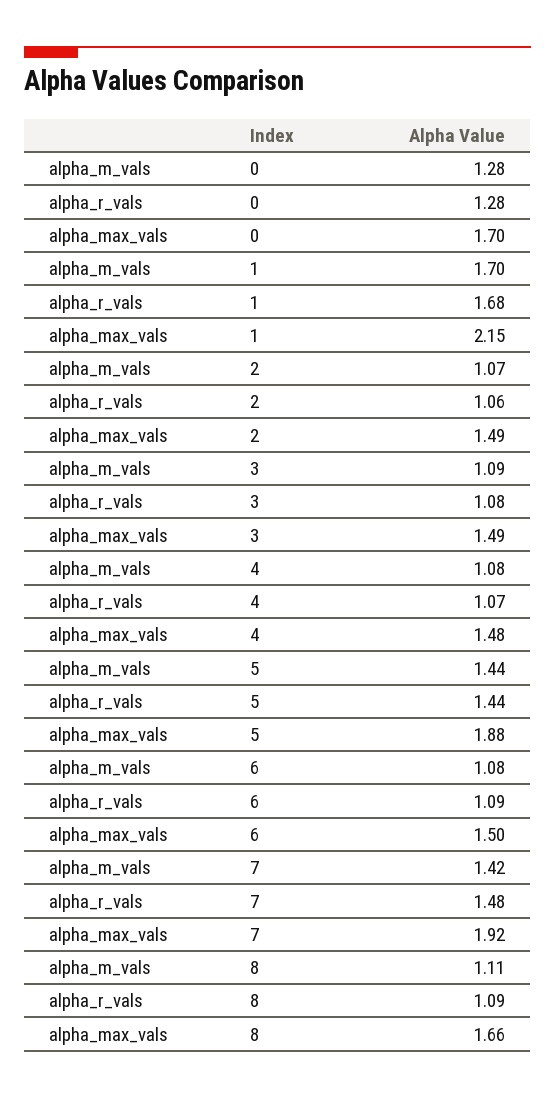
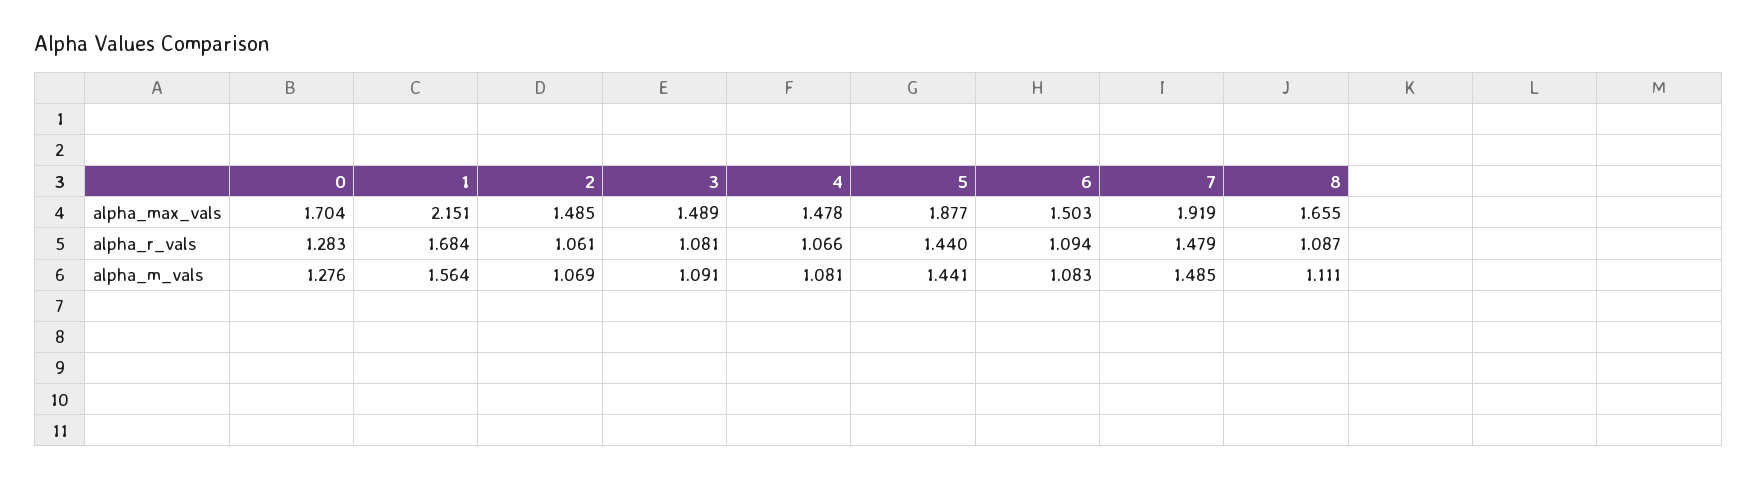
alpha_m_vals, 1: 1.7 -> 1.564
alpha_m_vals, 7: 1.42 -> 1.485

